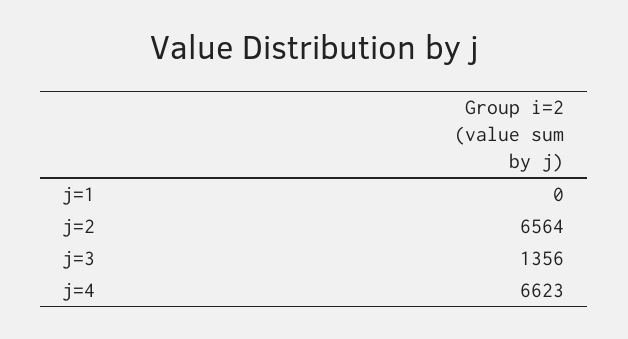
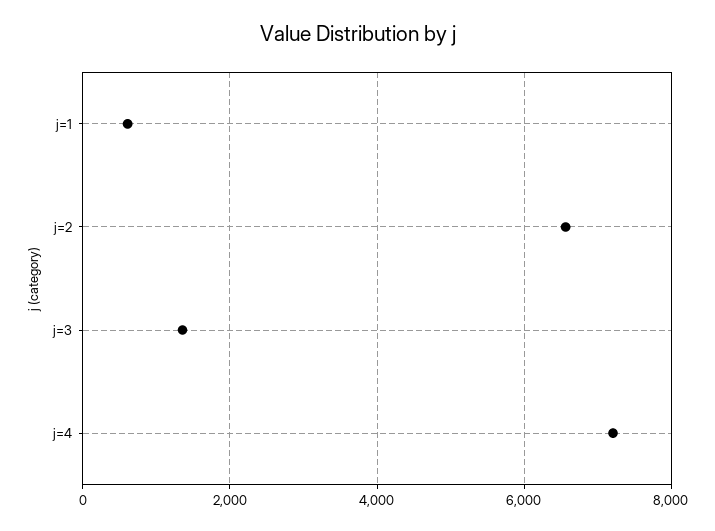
j=1: 0 -> 600
j=4: 6623 -> 7200

